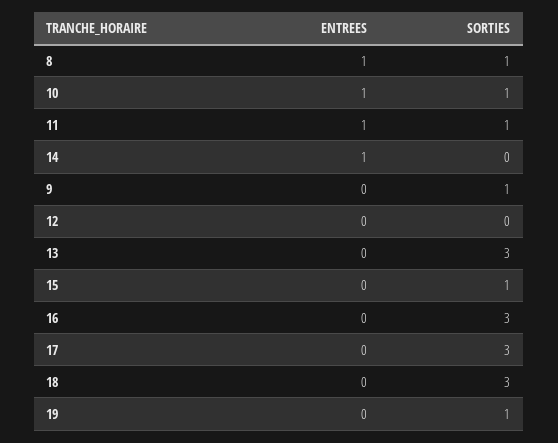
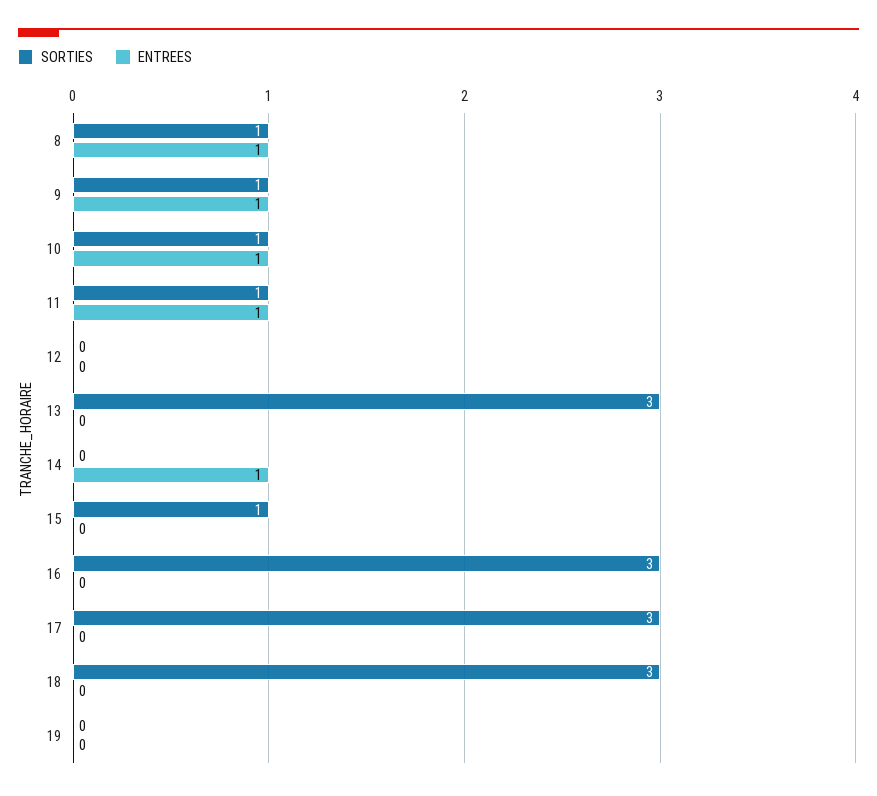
ENTREES, 9: 0 -> 1
SORTIES, 19: 1 -> 0

